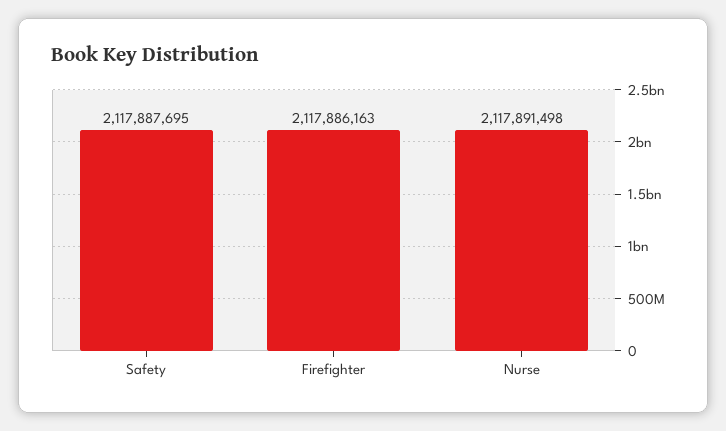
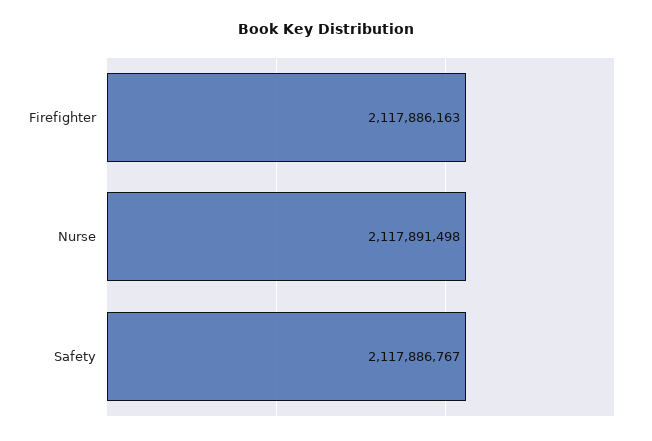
Safety: 2117887695 -> 2117886767

